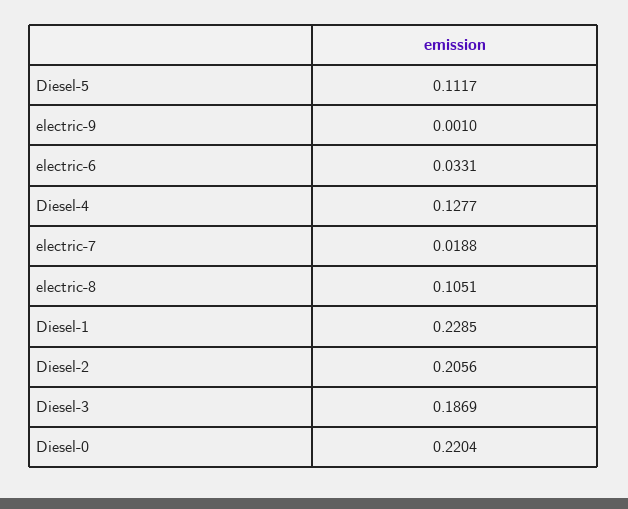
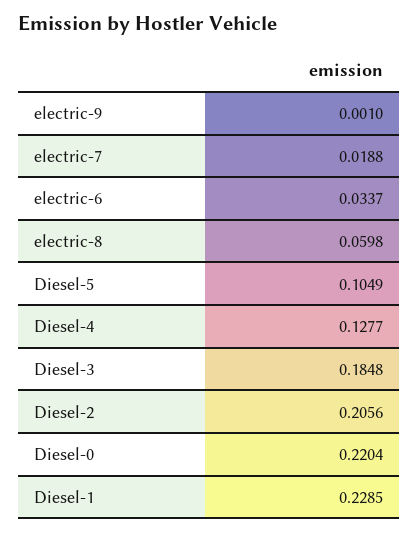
Diesel-5: 0.1117 -> 0.1049
electric-6: 0.0331 -> 0.0337
electric-8: 0.1051 -> 0.0598
Diesel-3: 0.1869 -> 0.1848

